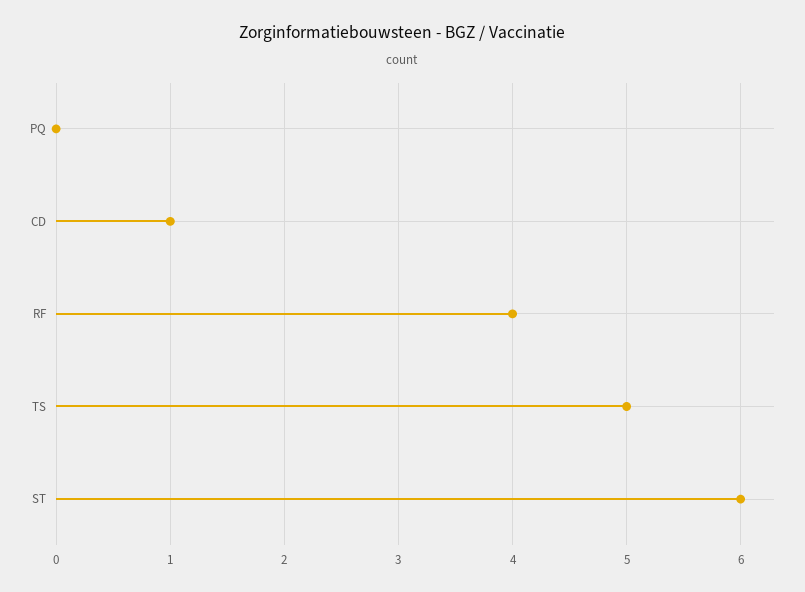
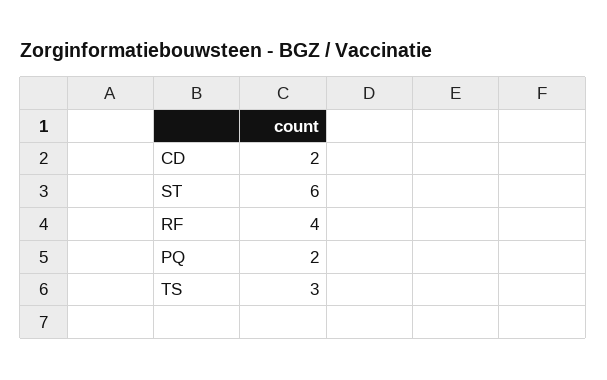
PQ: 0 -> 2
CD: 1 -> 2
TS: 5 -> 3

